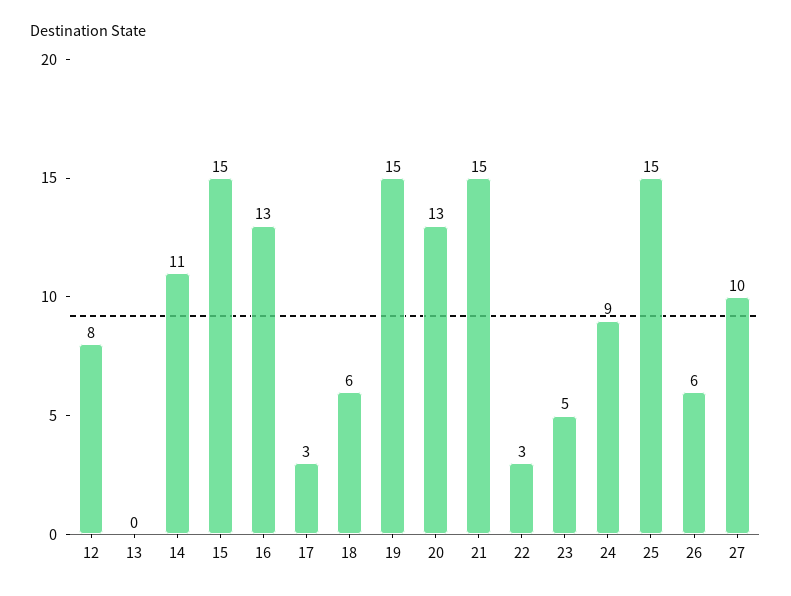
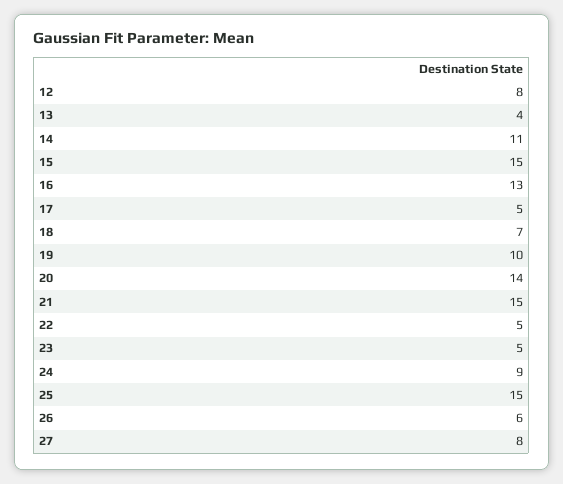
13: 0 -> 4
17: 3 -> 5
18: 6 -> 7
19: 15 -> 10
20: 13 -> 14
22: 3 -> 5
27: 10 -> 8

